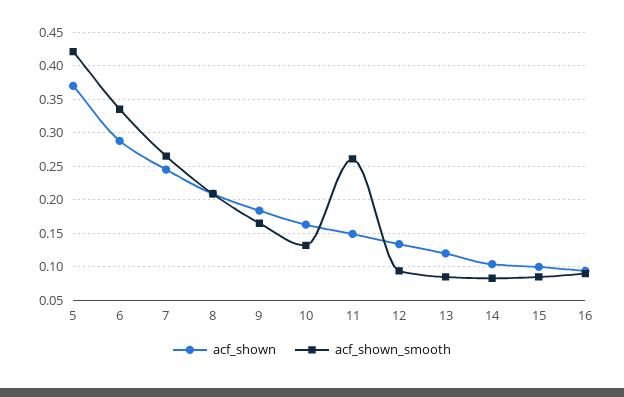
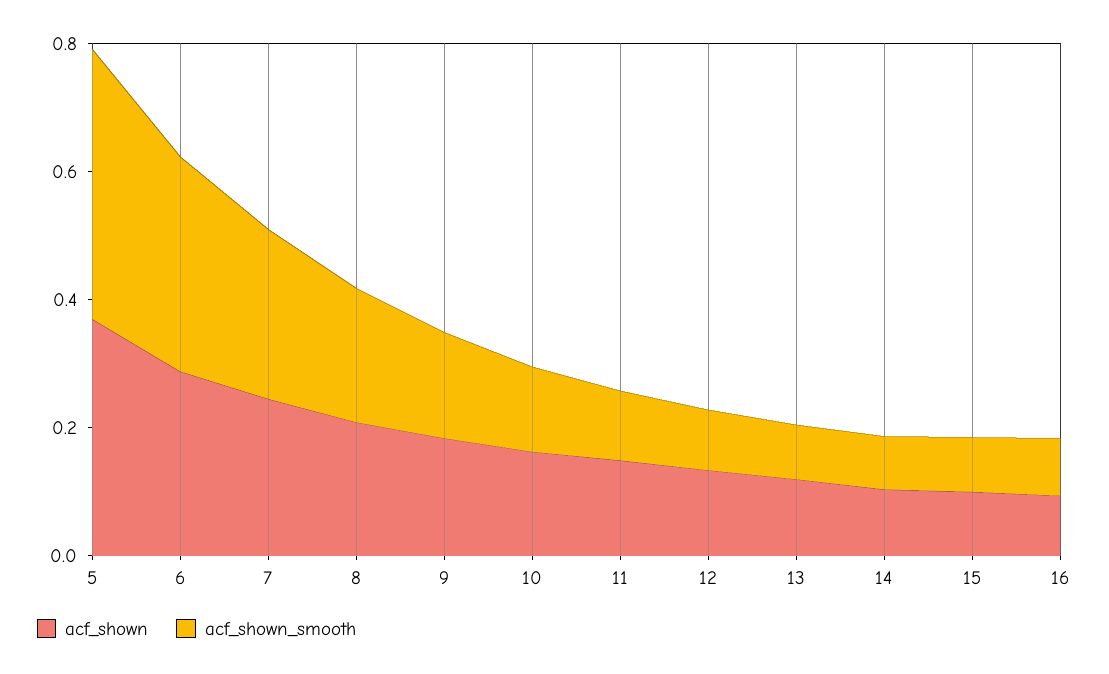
acf_shown_smooth, 11: 0.26 -> 0.1

